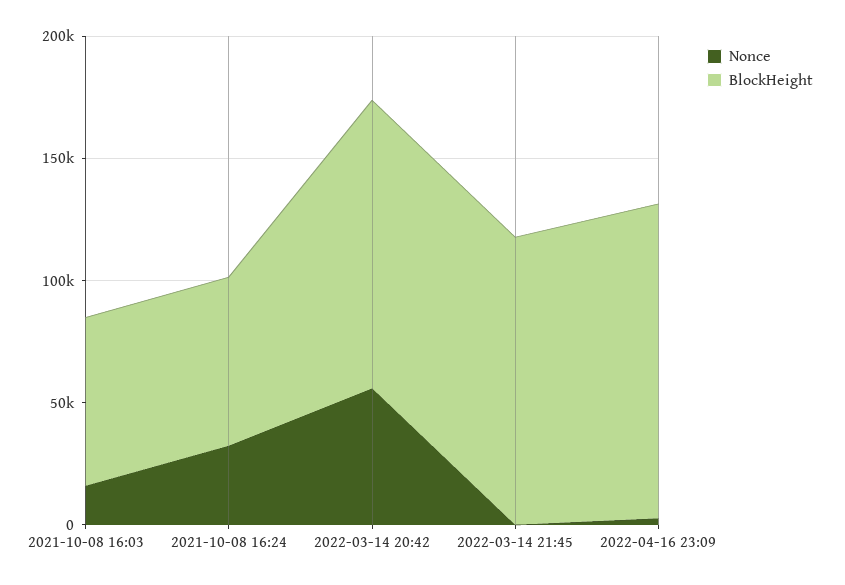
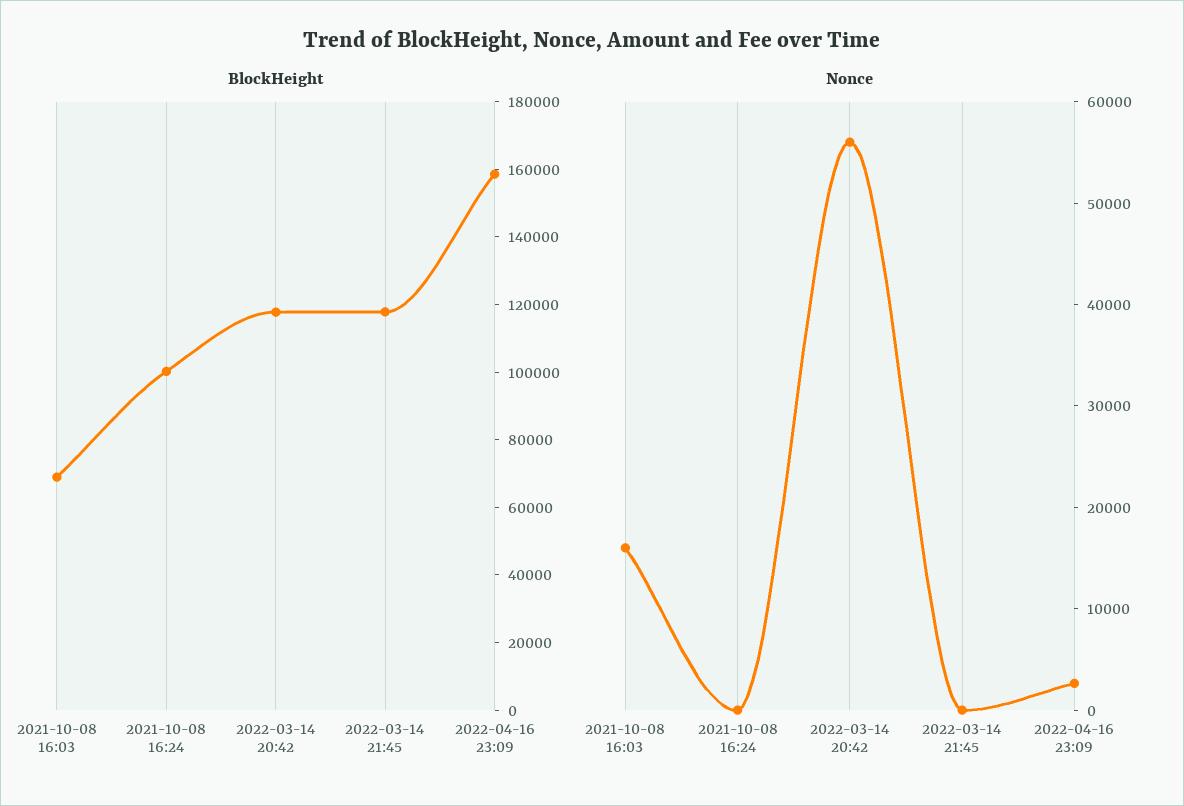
Nonce, 2021-10-08 16:24: 30000 -> 0
BlockHeight, 2021-10-08 16:24: 70000 -> 100000
BlockHeight, 2022-04-16 23:09: 130000 -> 160000

